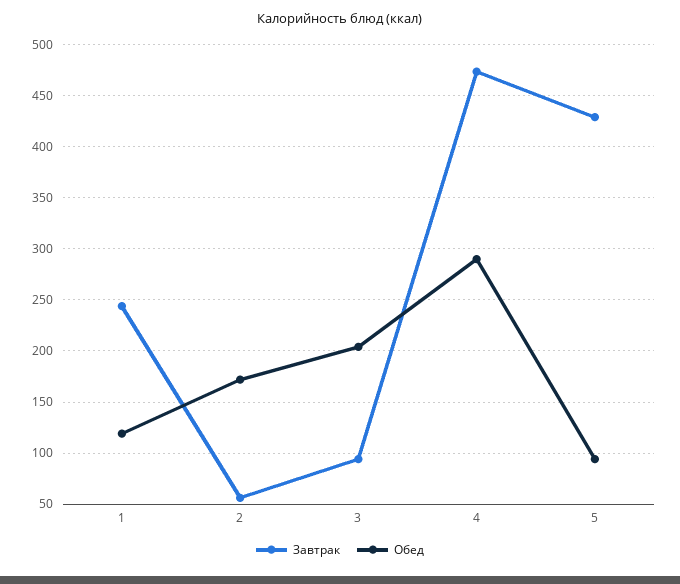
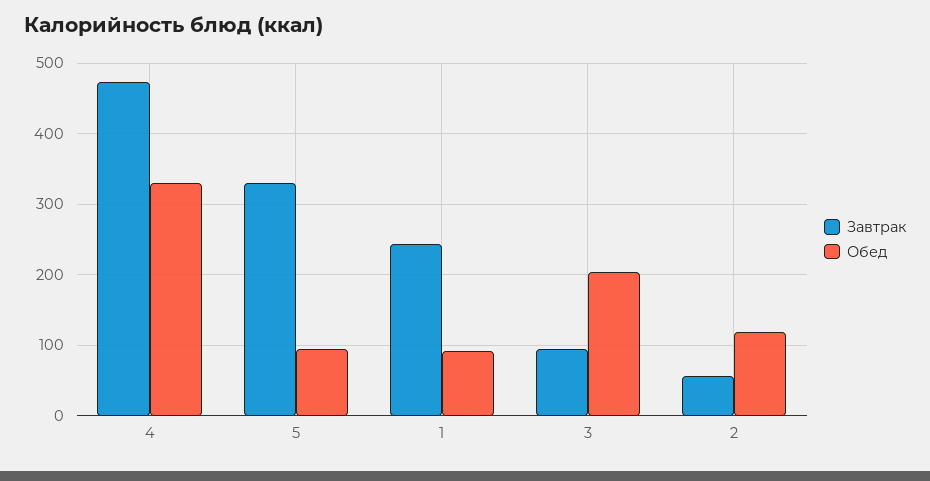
Обед, 1: 120 -> 90
Обед, 2: 170 -> 120
Обед, 4: 290 -> 330
Завтрак, 5: 430 -> 330

